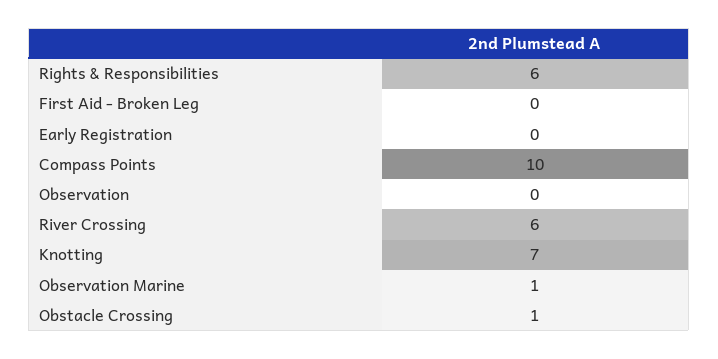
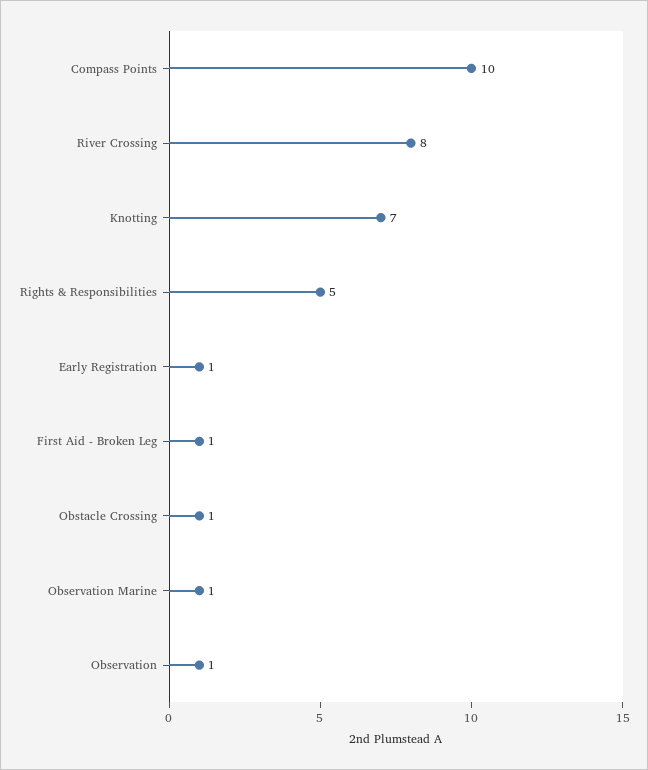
Rights & Responsibilities: 6 -> 5
First Aid - Broken Leg: 0 -> 1
Early Registration: 0 -> 1
Observation: 0 -> 1
River Crossing: 6 -> 8

